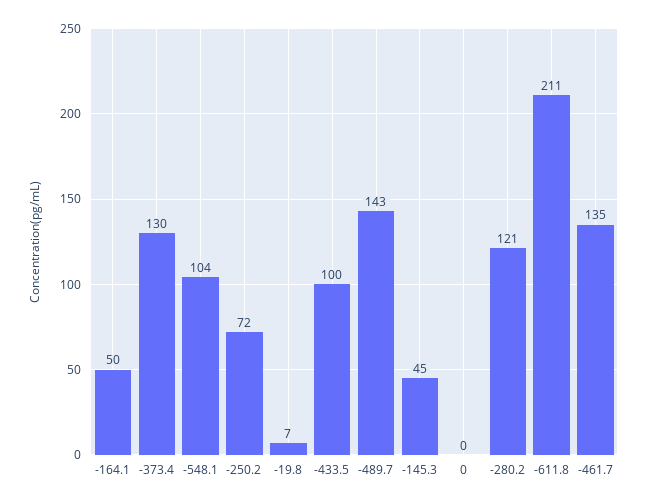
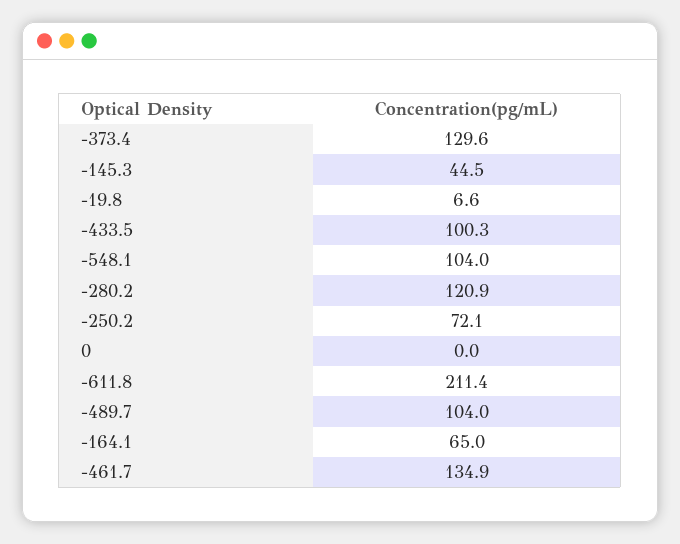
-164.1: 50 -> 65
-489.7: 143 -> 104

